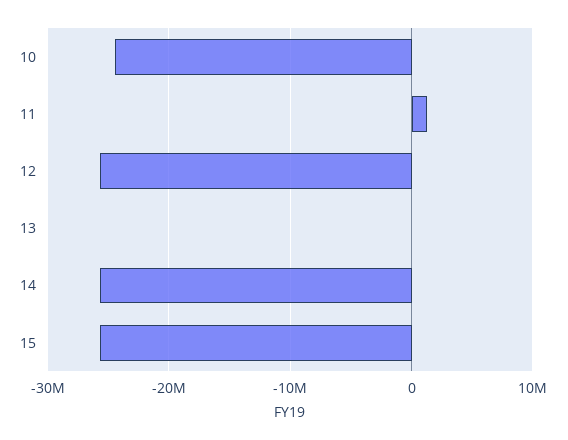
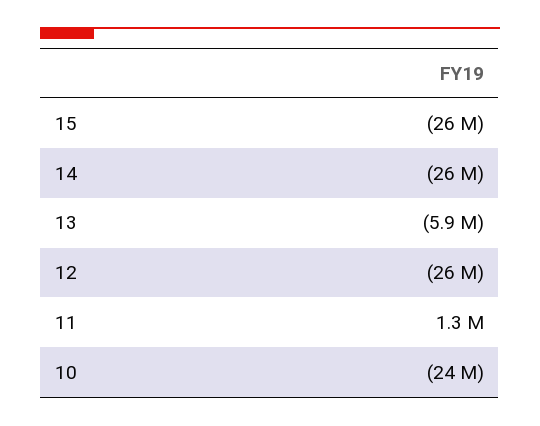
13: 0 -> -5900000

